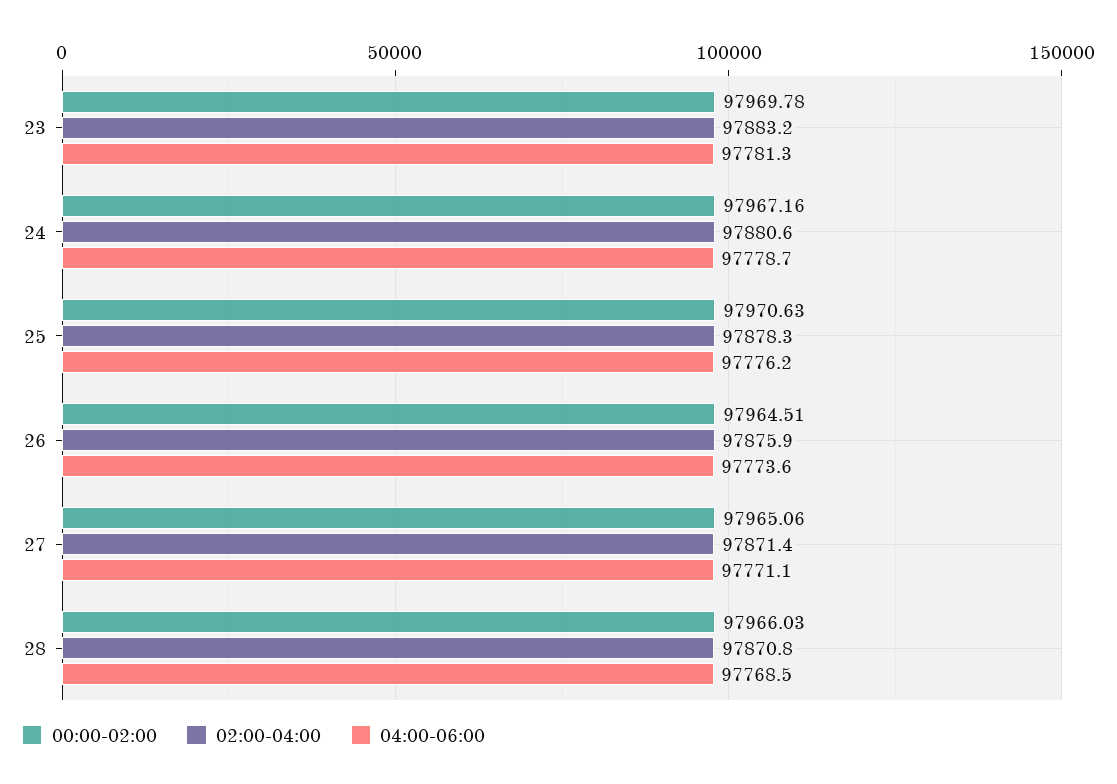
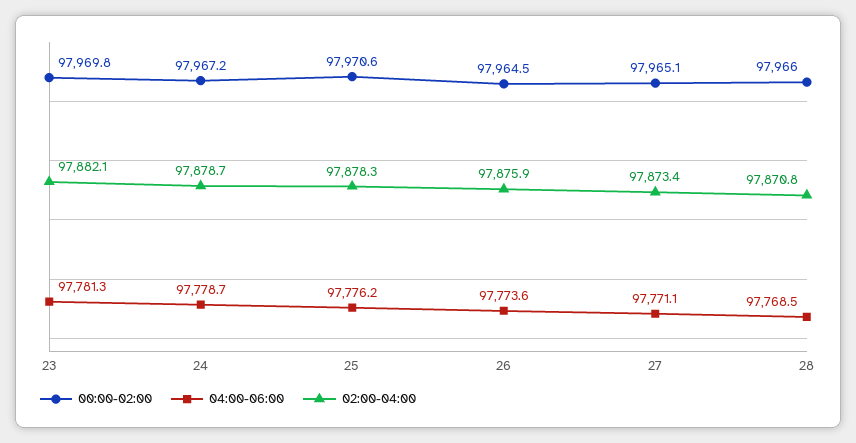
02:00-04:00, 23: 97883.2 -> 97882.1
02:00-04:00, 24: 97880.6 -> 97878.7
02:00-04:00, 27: 97871.4 -> 97873.4

